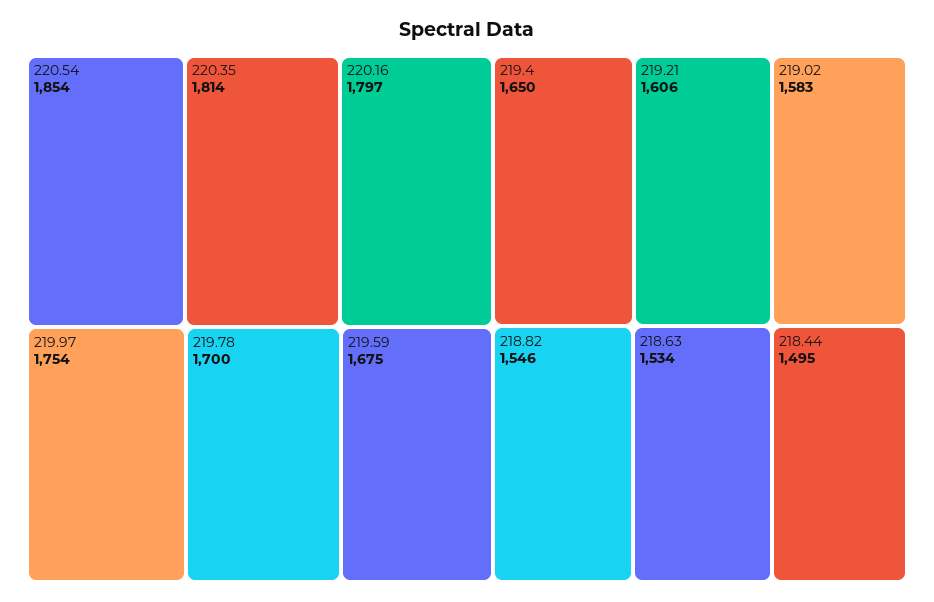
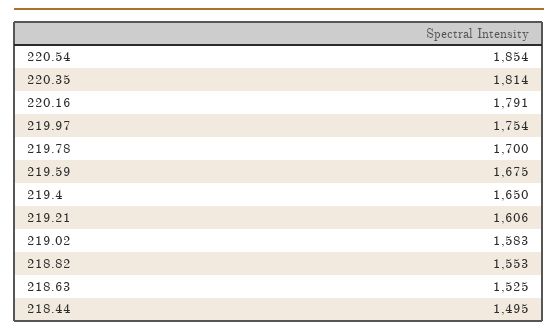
220.16: 1797 -> 1791
218.82: 1546 -> 1553
218.63: 1534 -> 1525

